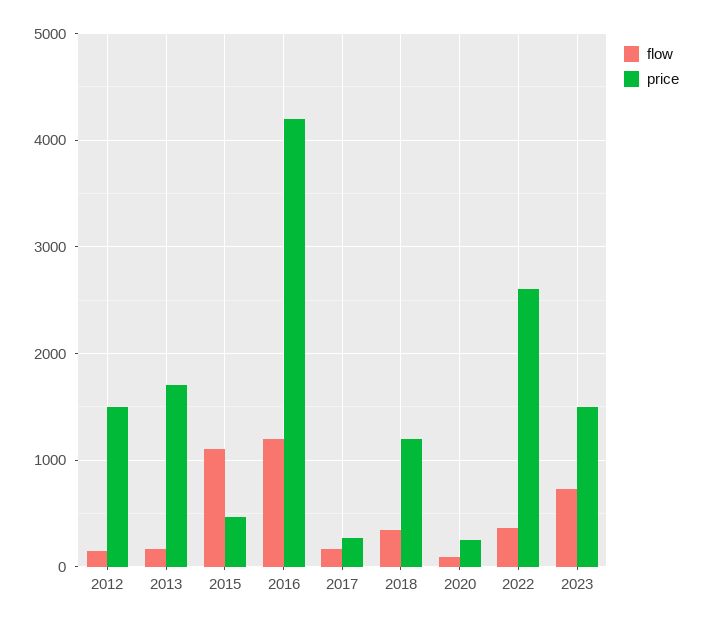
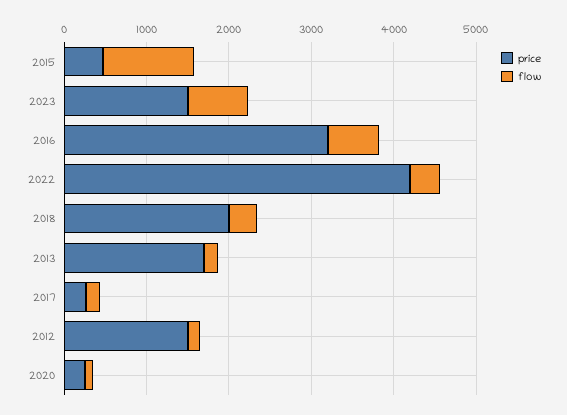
flow, 2016: 1200 -> 600
price, 2016: 4200 -> 3200
price, 2018: 1200 -> 2000
price, 2022: 2600 -> 4200

